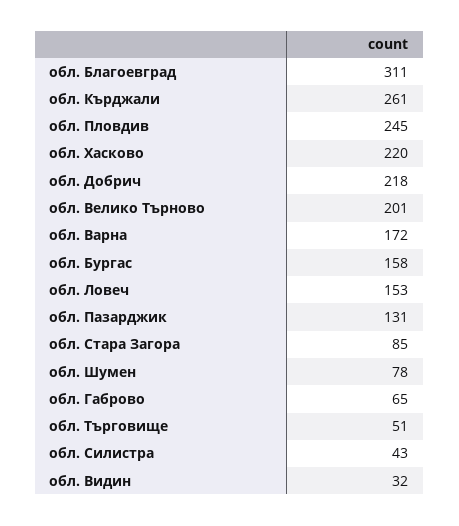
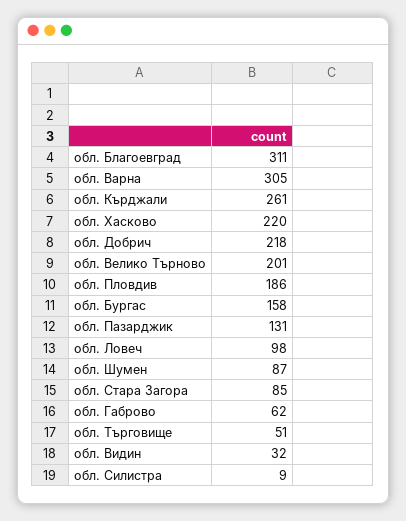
обл. Пловдив: 245 -> 186
обл. Варна: 172 -> 305
обл. Ловеч: 153 -> 98
обл. Шумен: 78 -> 87
обл. Габрово: 65 -> 62
обл. Силистра: 43 -> 9

